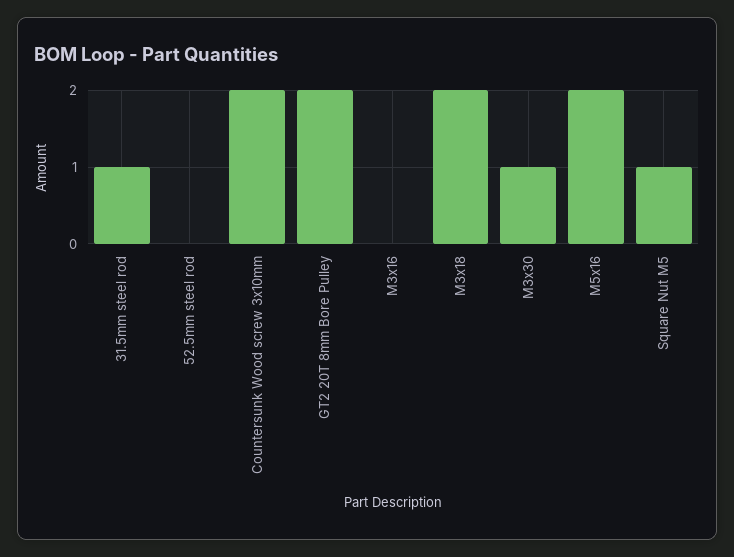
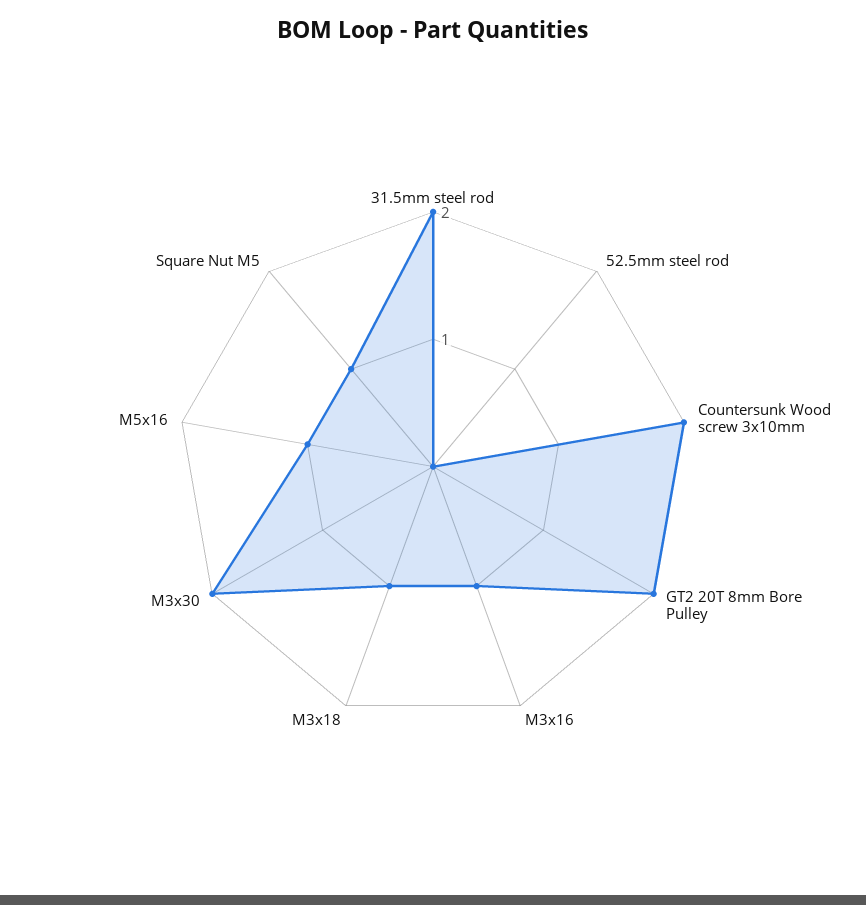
31.5mm steel rod: 1 -> 2
M3x16: 0 -> 1
M3x18: 2 -> 1
M3x30: 1 -> 2
M5x16: 2 -> 1

